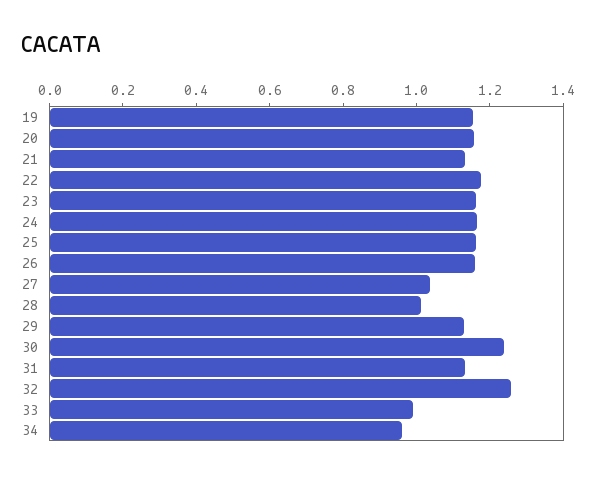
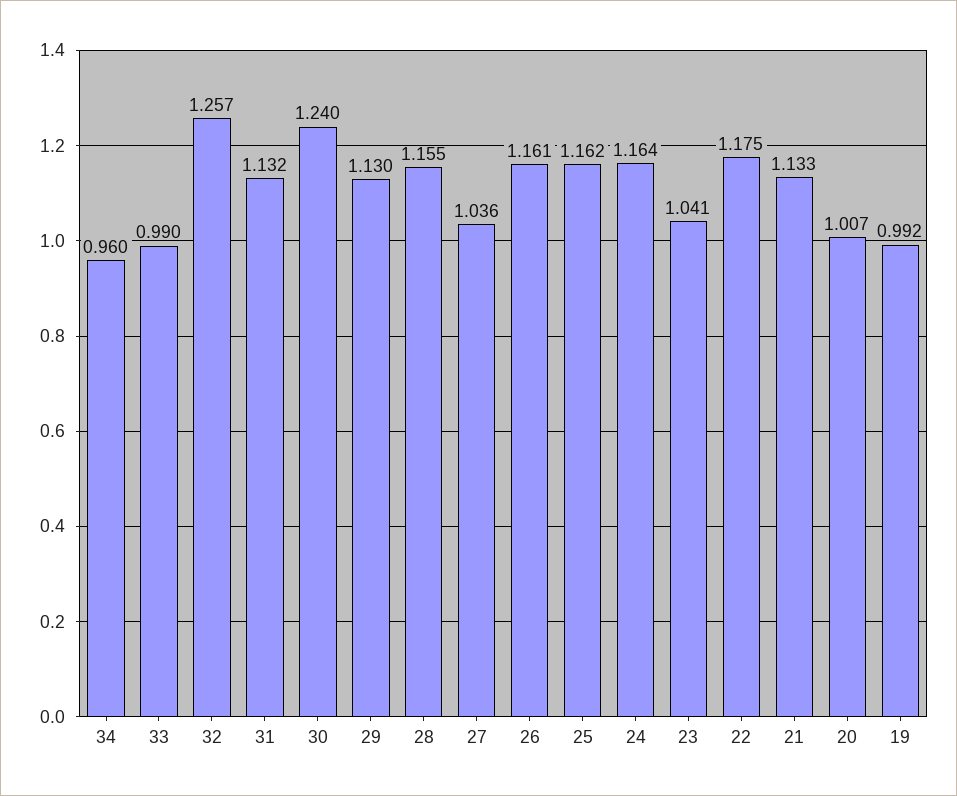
19: 1.15 -> 0.992
20: 1.15 -> 1.007
23: 1.15 -> 1.041
28: 1 -> 1.155

